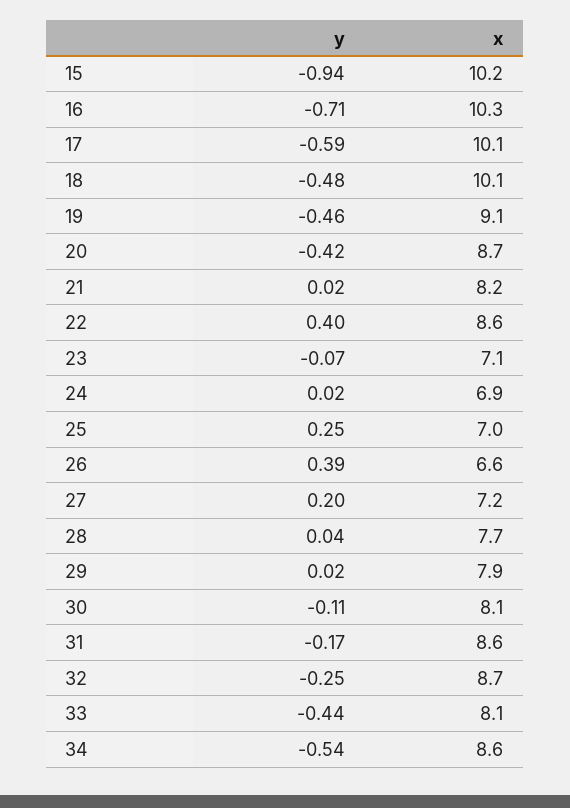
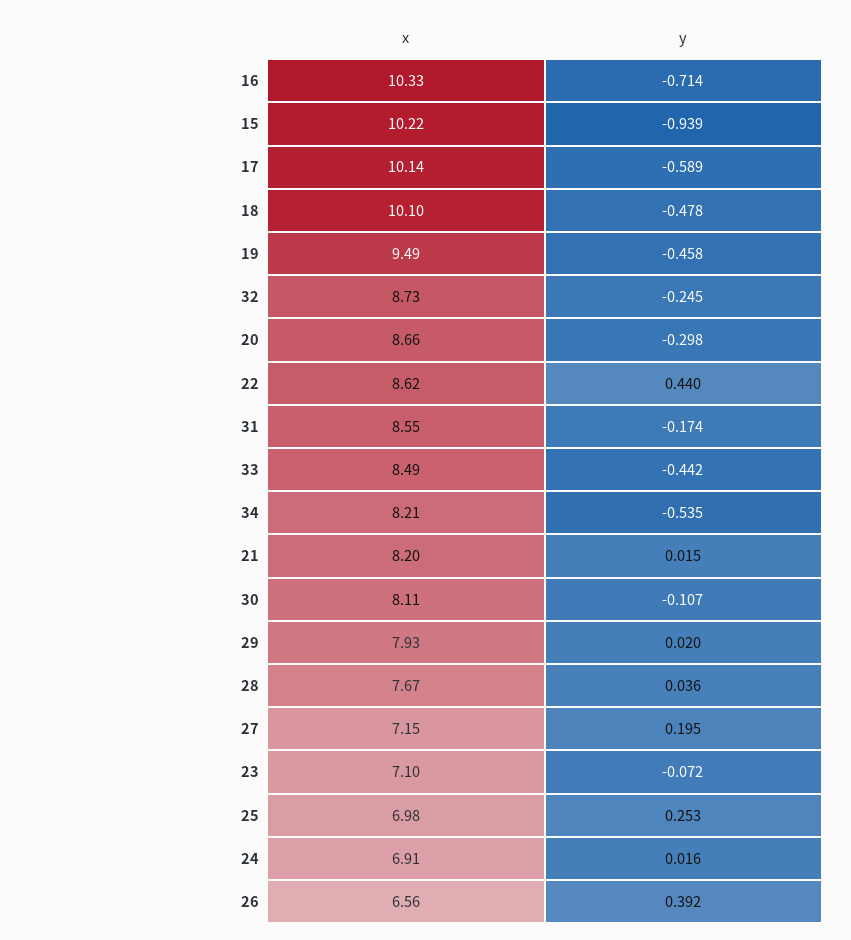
x, 19: 9.1 -> 9.49
y, 20: -0.42 -> -0.298
y, 22: 0.4 -> 0.44
x, 33: 8.1 -> 8.49
x, 34: 8.6 -> 8.21

